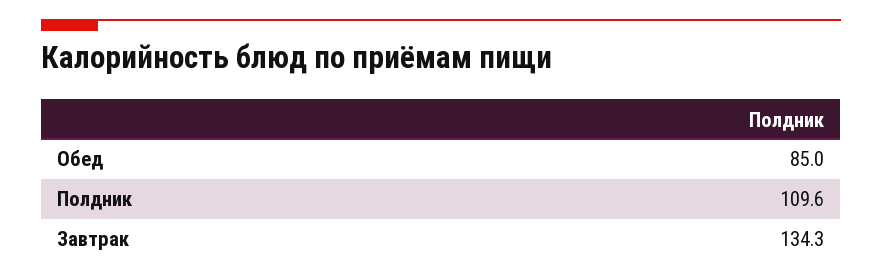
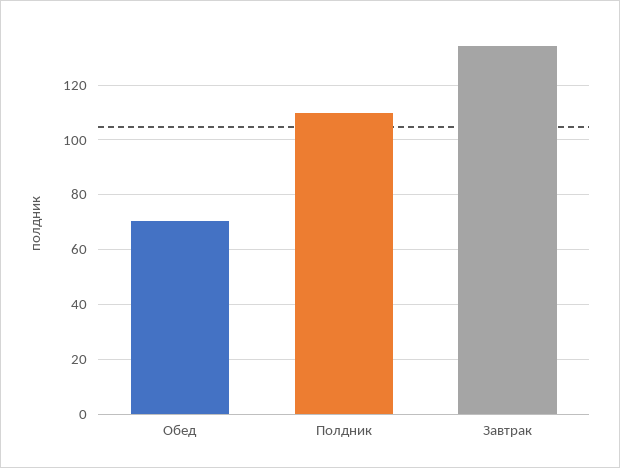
Обед: 85 -> 70

